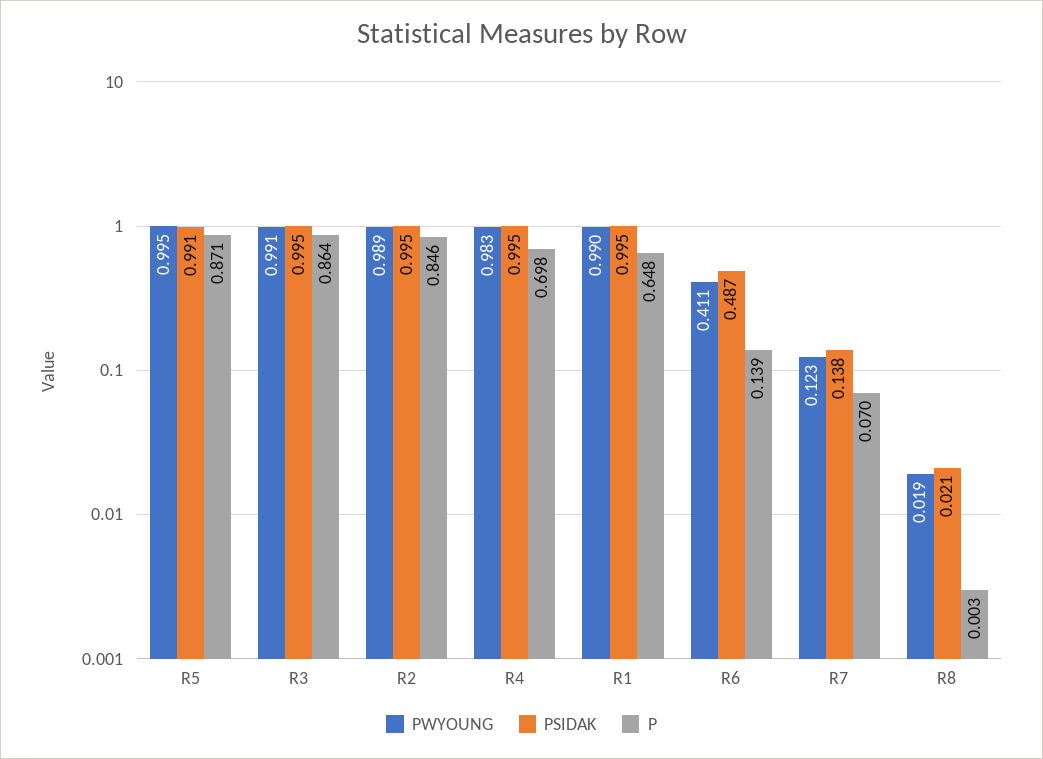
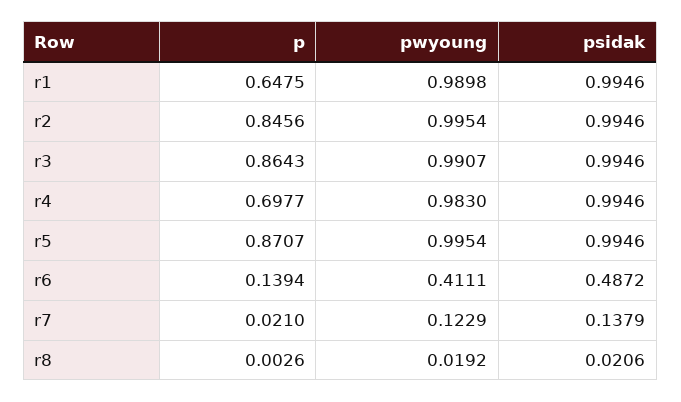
PSIDAK, R5: 0.991 -> 0.9946
PWYOUNG, R2: 0.989 -> 0.9954
P, R7: 0.07 -> 0.021

